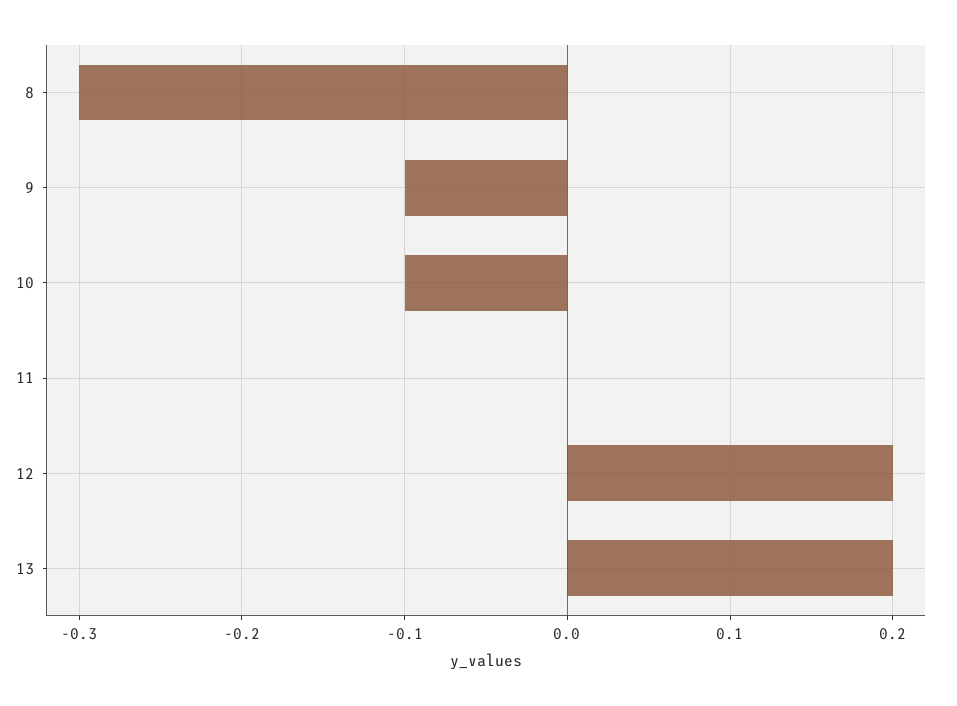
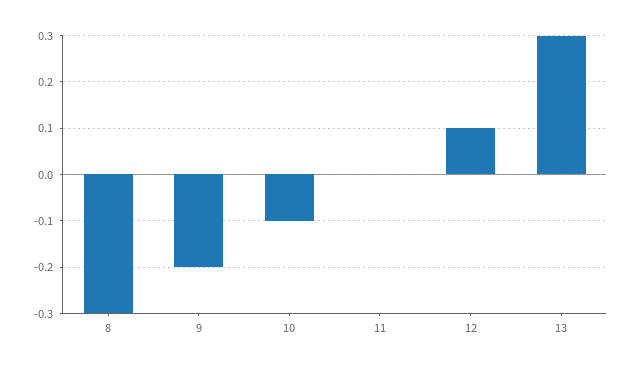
9: -0.1 -> -0.2
12: 0.2 -> 0.1
13: 0.2 -> 0.3

